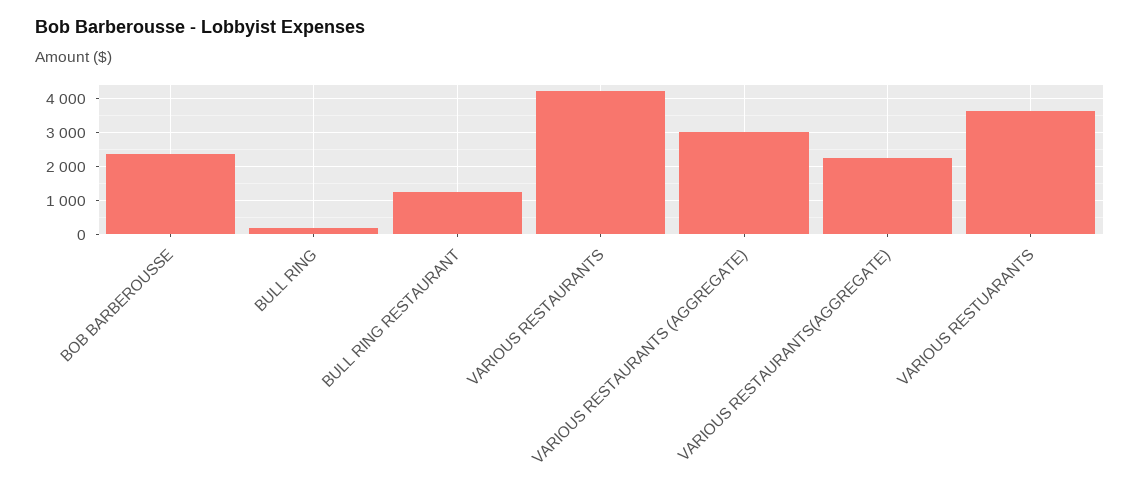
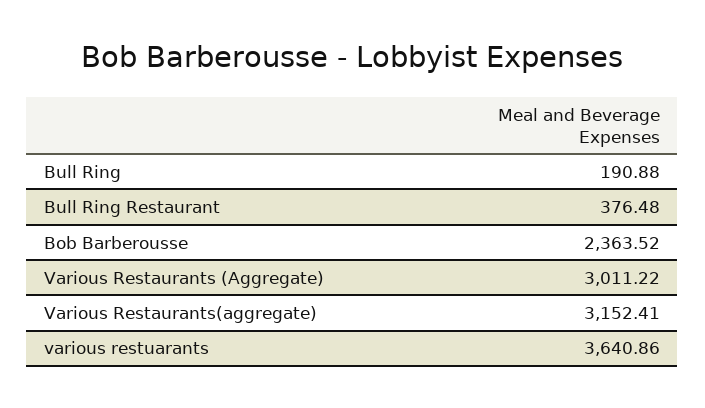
BULL RING RESTAURANT: 1200 -> 376.48
VARIOUS RESTAURANTS: 4200 -> none
VARIOUS RESTAURANTS(AGGREGATE): 2200 -> 3152.41

